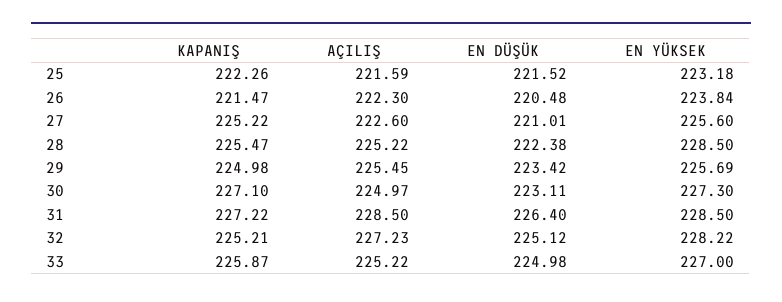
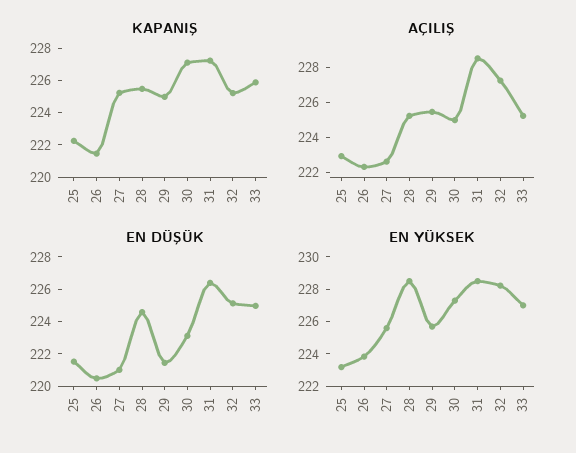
AÇILIŞ, 25: 221.59 -> 223
EN DÜŞÜK, 28: 222.38 -> 224.5
EN DÜŞÜK, 29: 223.42 -> 221.5

